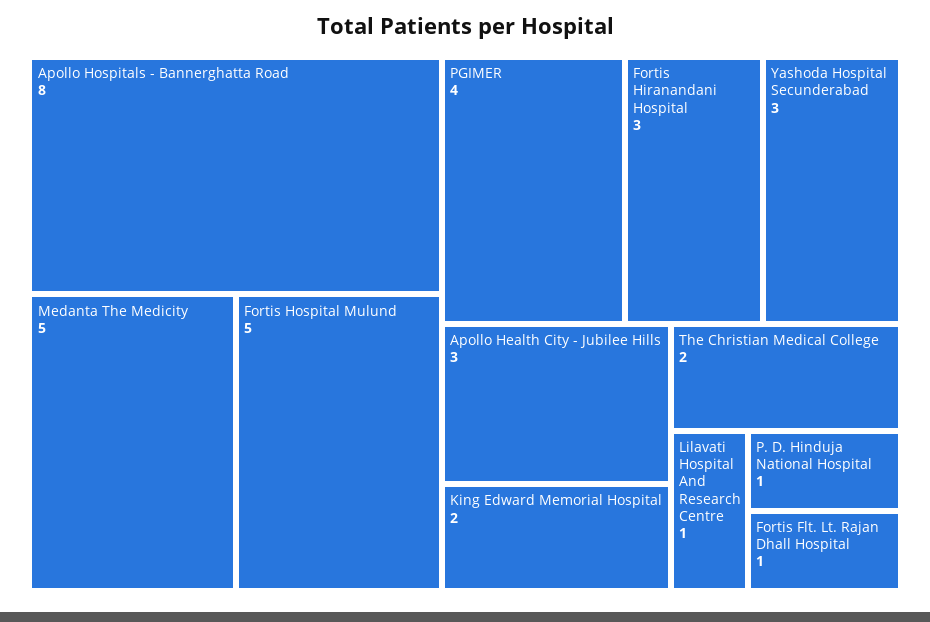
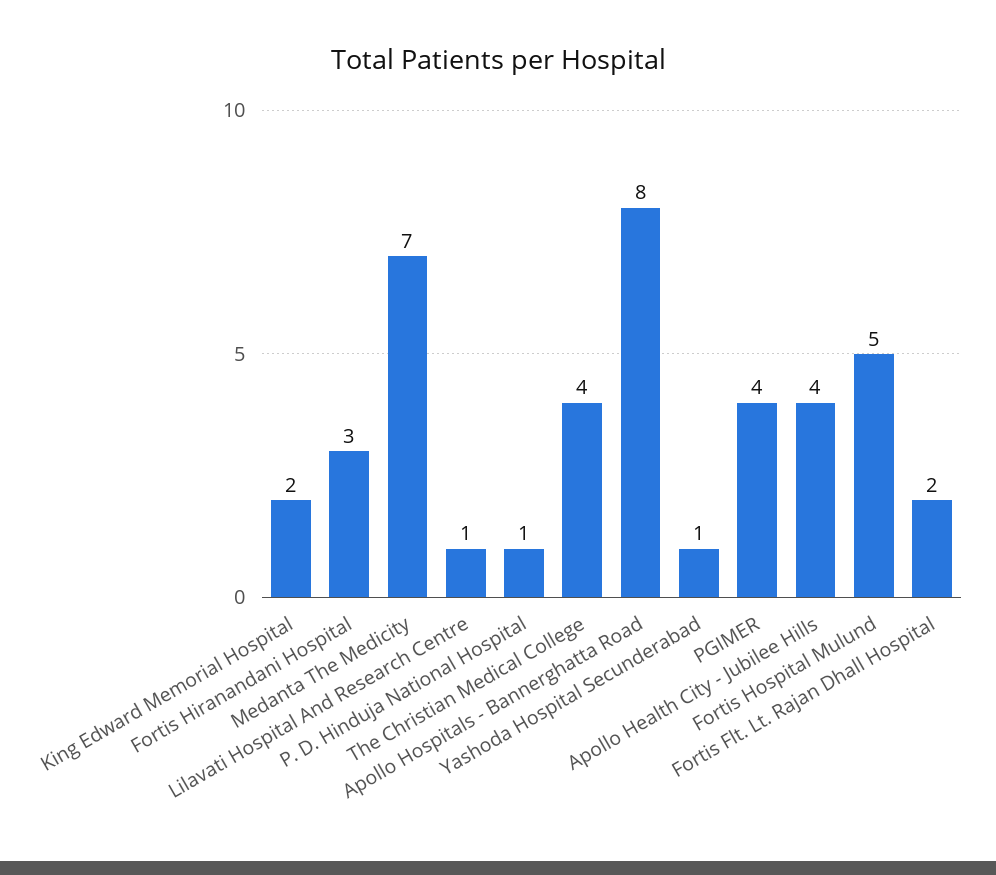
Medanta The Medicity: 5 -> 7
Yashoda Hospital Secunderabad: 3 -> 1
Apollo Health City - Jubilee Hills: 3 -> 4
The Christian Medical College: 2 -> 4
Fortis Flt. Lt. Rajan Dhall Hospital: 1 -> 2

